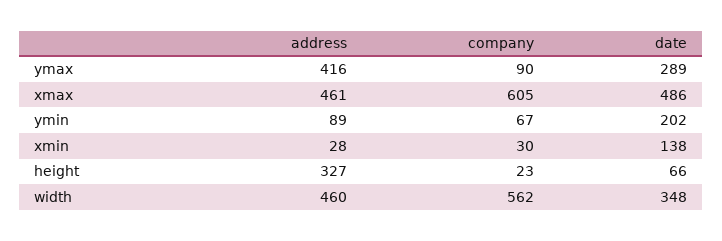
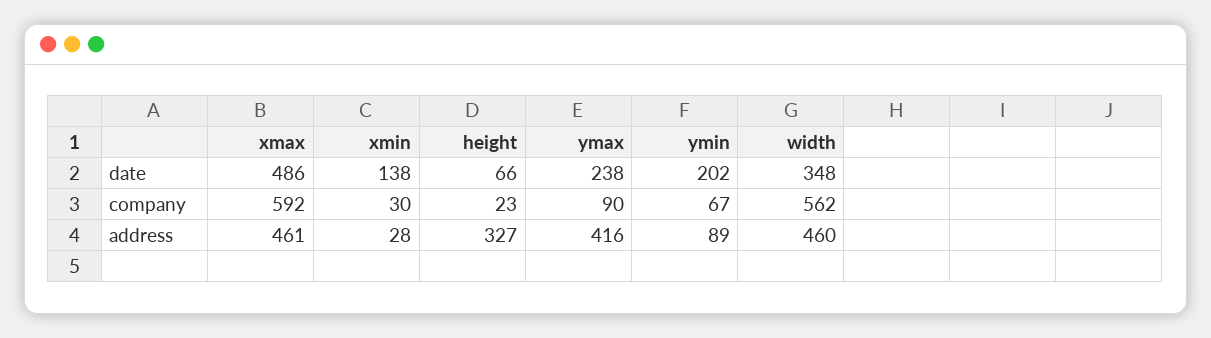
date, ymax: 289 -> 238
company, xmax: 605 -> 592

